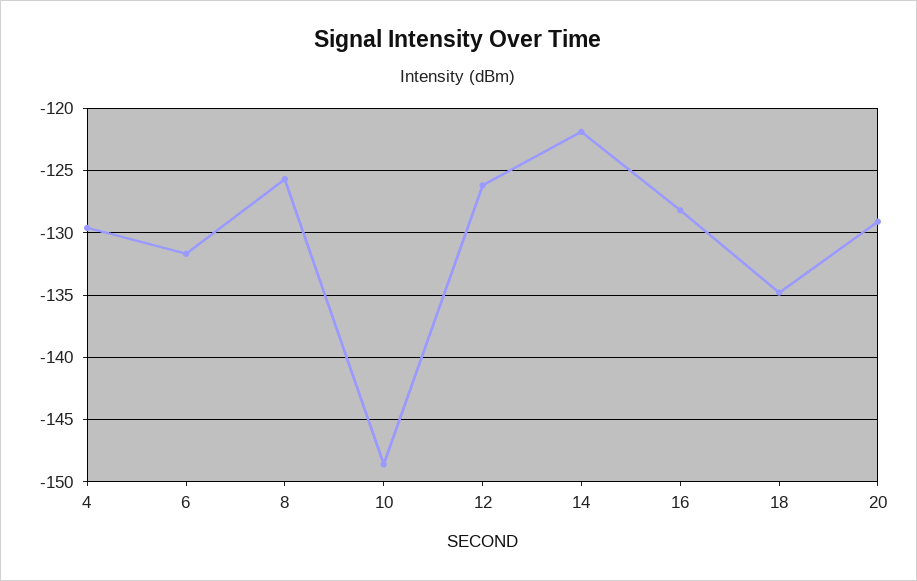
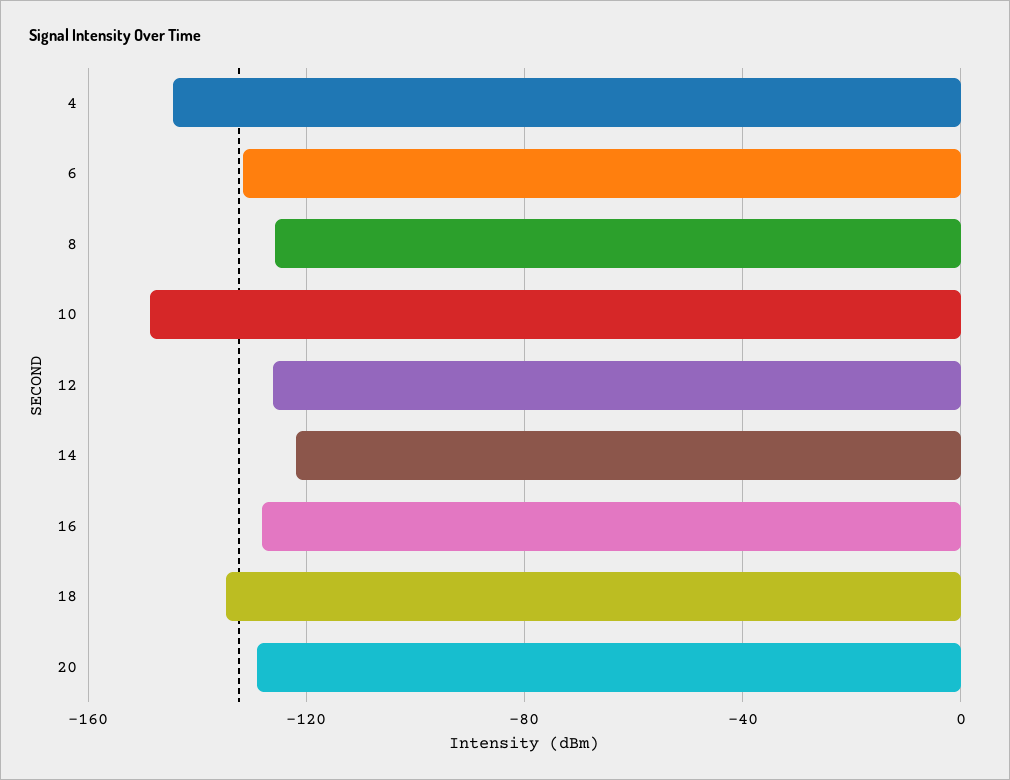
4: -129.5 -> -145

